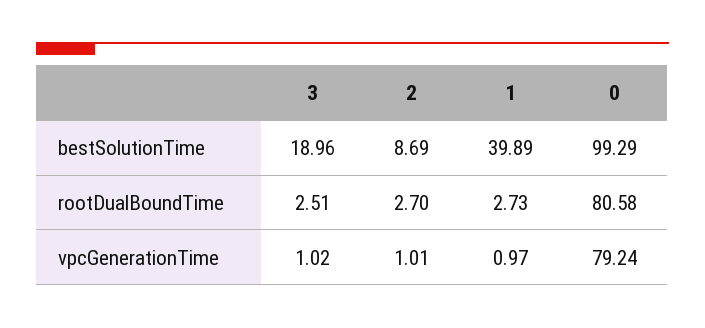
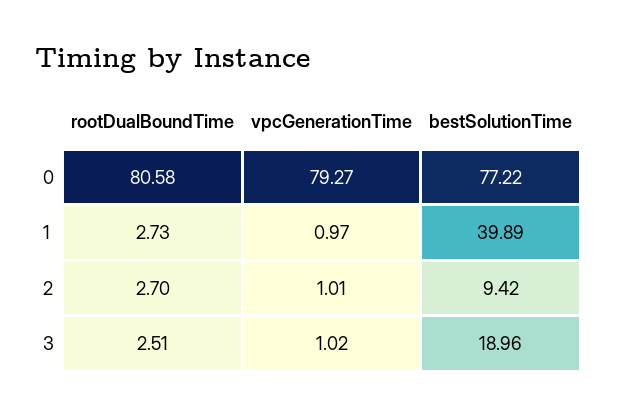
2, bestSolutionTime: 8.69 -> 9.42
0, bestSolutionTime: 99.29 -> 77.22
0, vpcGenerationTime: 79.24 -> 79.27

